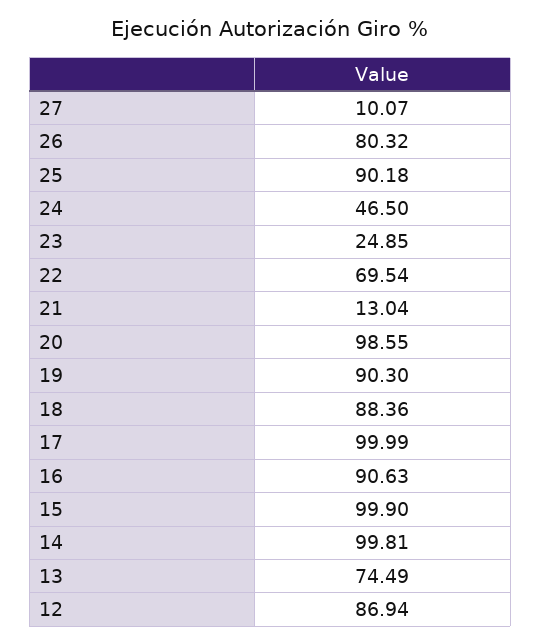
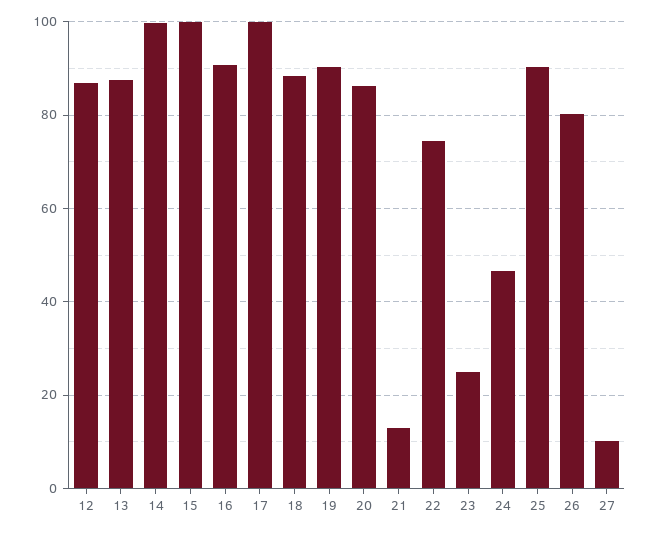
22: 69.54 -> 74
20: 98.55 -> 86
13: 74.49 -> 88

